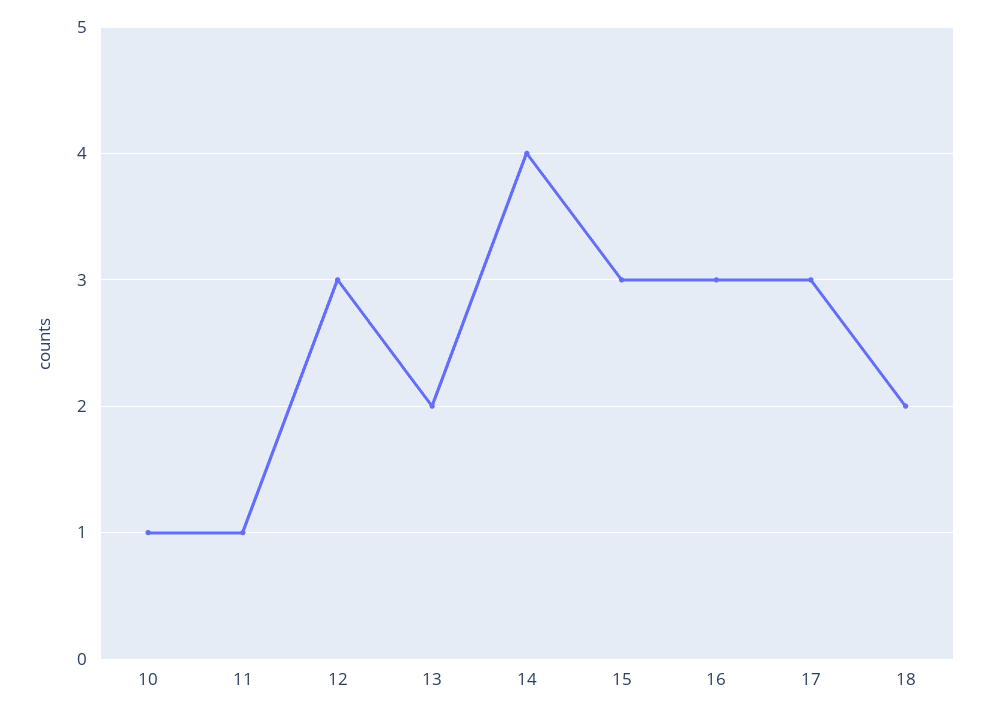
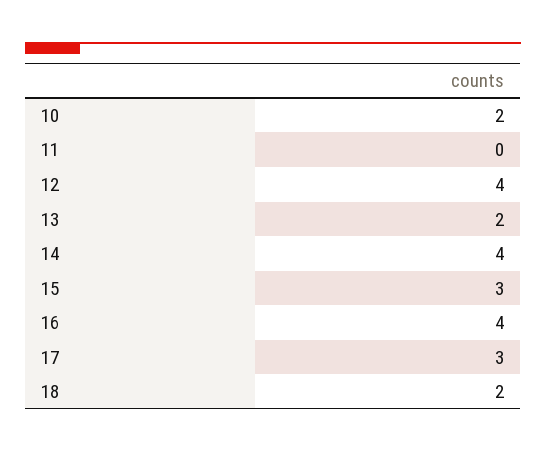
10: 1 -> 2
11: 1 -> 0
12: 3 -> 4
16: 3 -> 4

